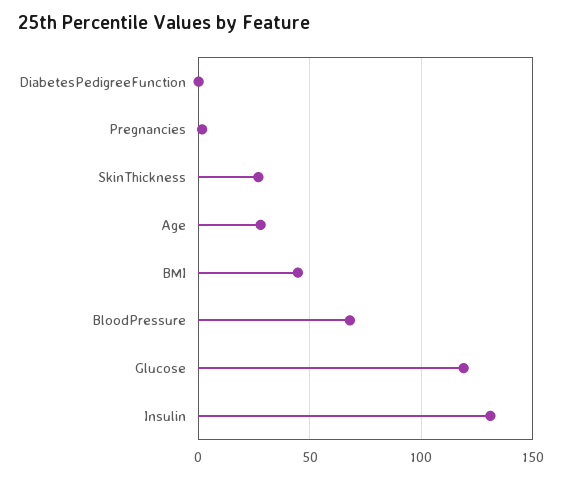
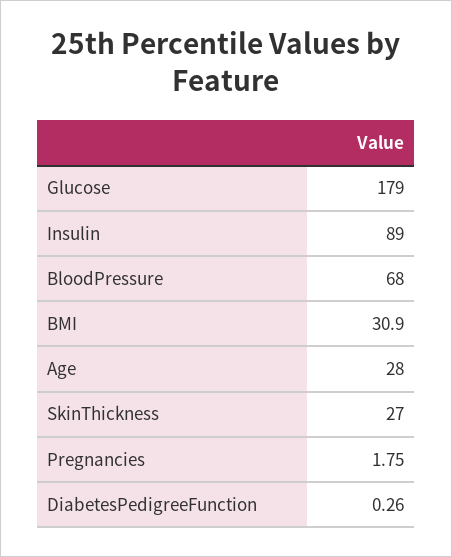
BMI: 45 -> 30.9
Glucose: 120 -> 179
Insulin: 130 -> 89

